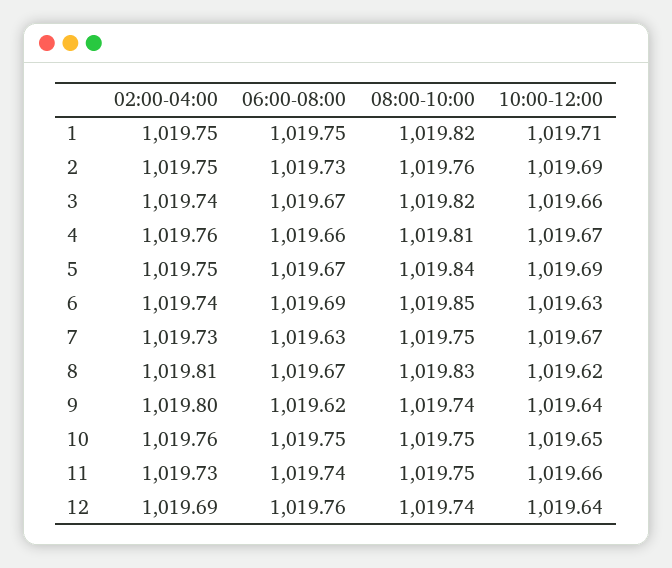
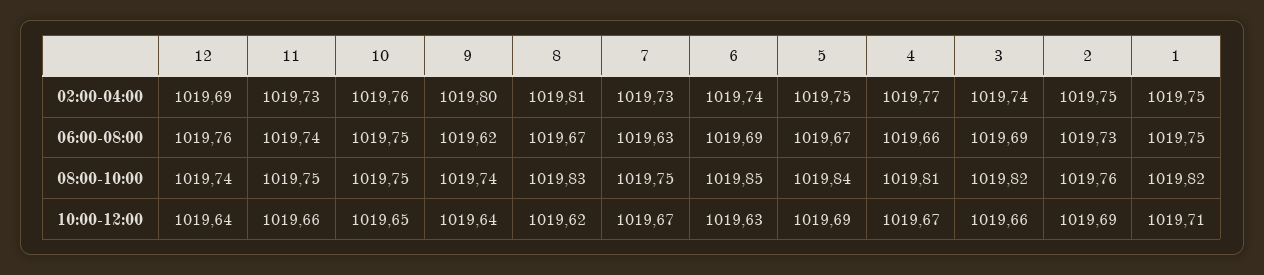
06:00-08:00, 3: 1019.67 -> 1019.69
02:00-04:00, 4: 1019.76 -> 1019.77

